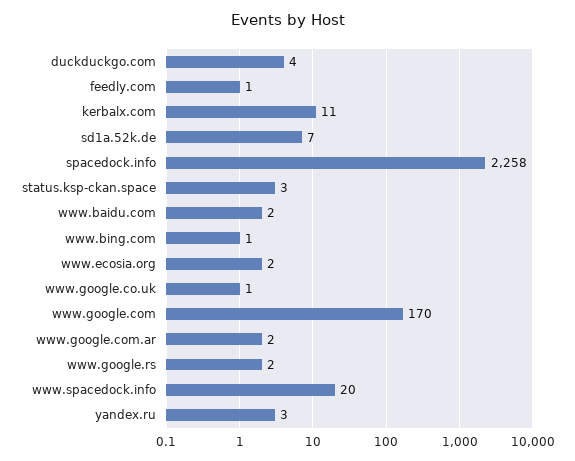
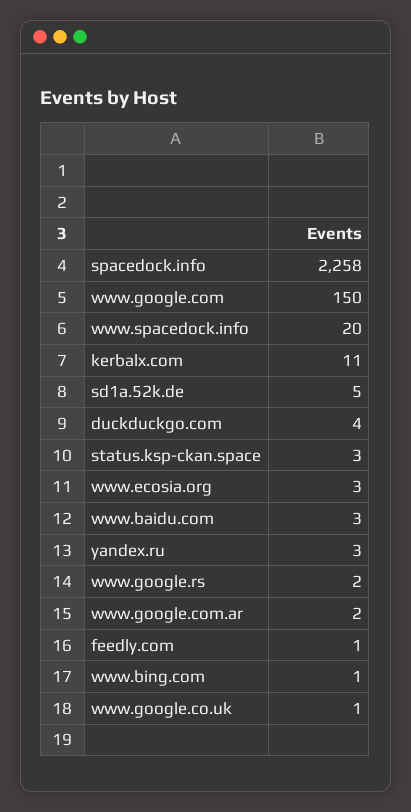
sd1a.52k.de: 7 -> 5
www.baidu.com: 2 -> 3
www.ecosia.org: 2 -> 3
www.google.com: 170 -> 150

